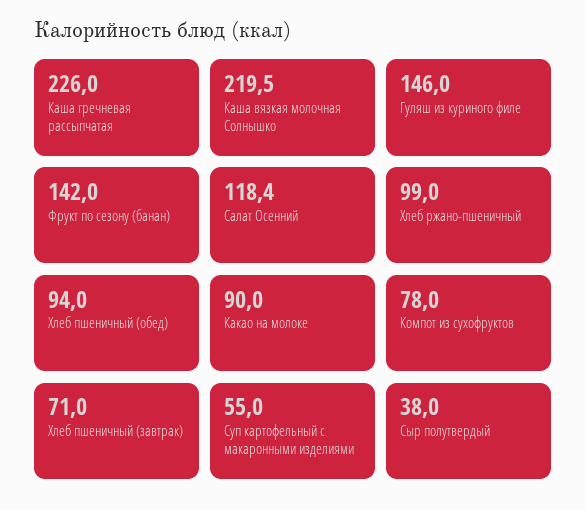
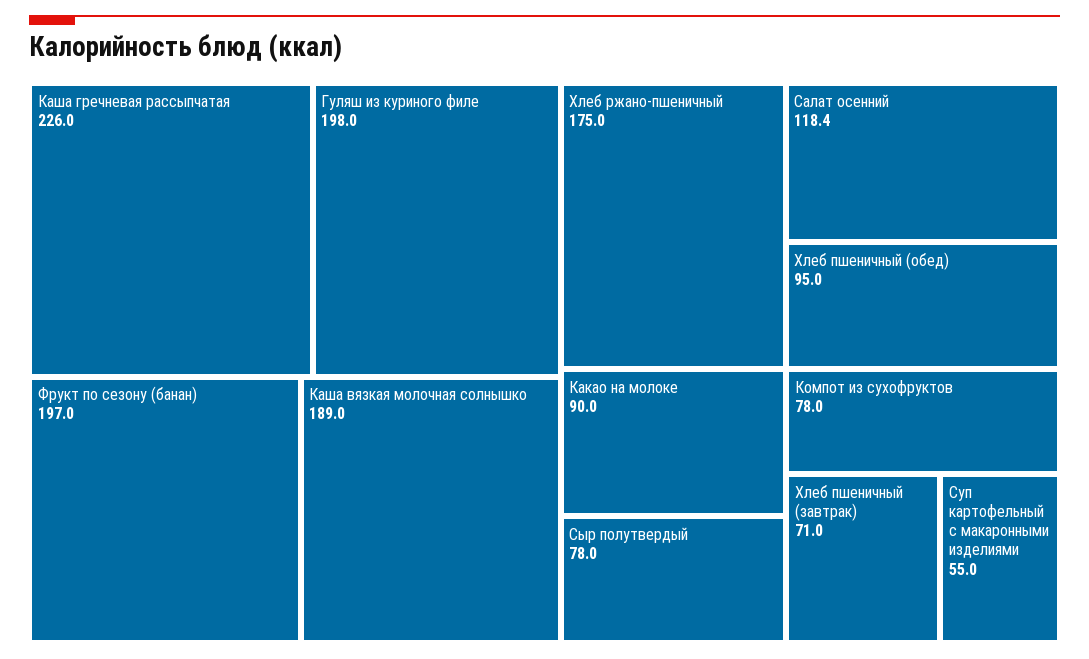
Каша вязкая молочная Солнышко: 219.5 -> 189
Гуляш из куриного филе: 146 -> 198
Фрукт по сезону (банан): 142 -> 197
Хлеб ржано-пшеничный: 99 -> 175
Хлеб пшеничный (обед): 94 -> 95
Сыр полутвердый: 38 -> 78

